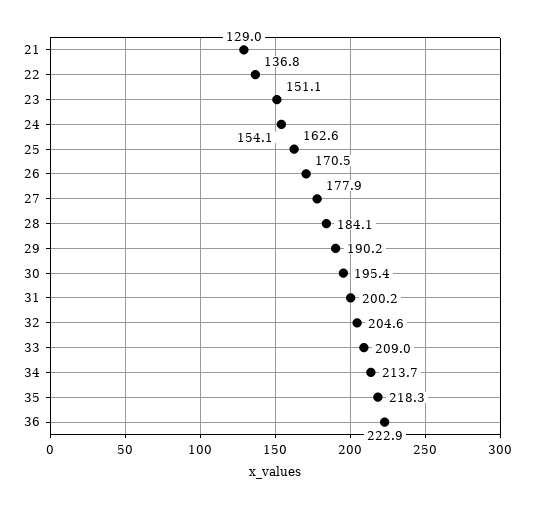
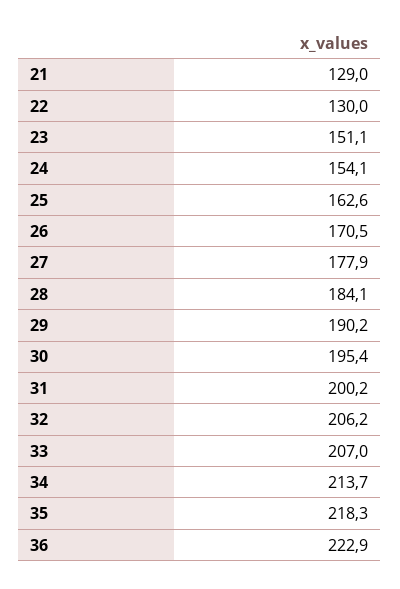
22: 136.8 -> 130
32: 204.6 -> 206.2
33: 209 -> 207

